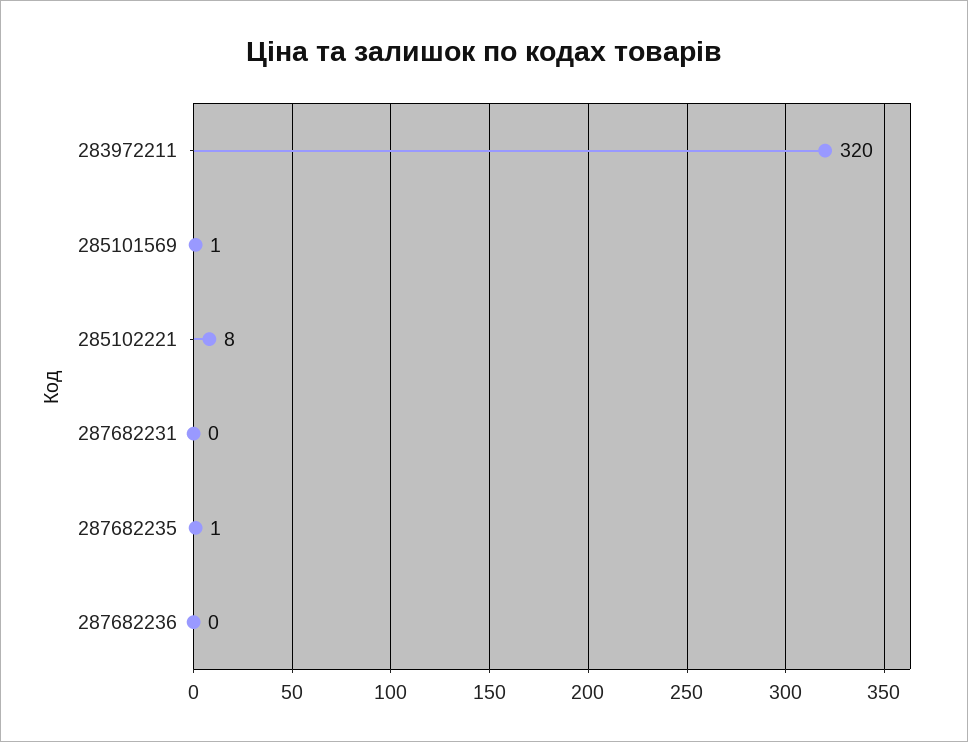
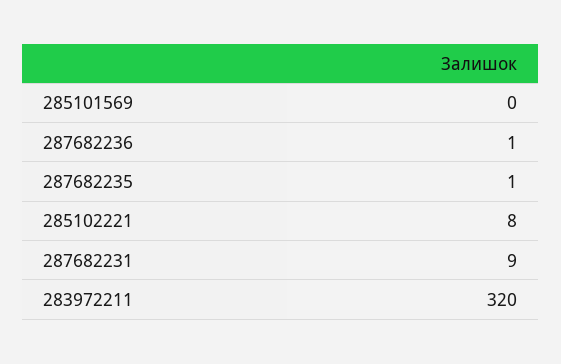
285101569: 1 -> 0
287682231: 0 -> 9
287682236: 0 -> 1

